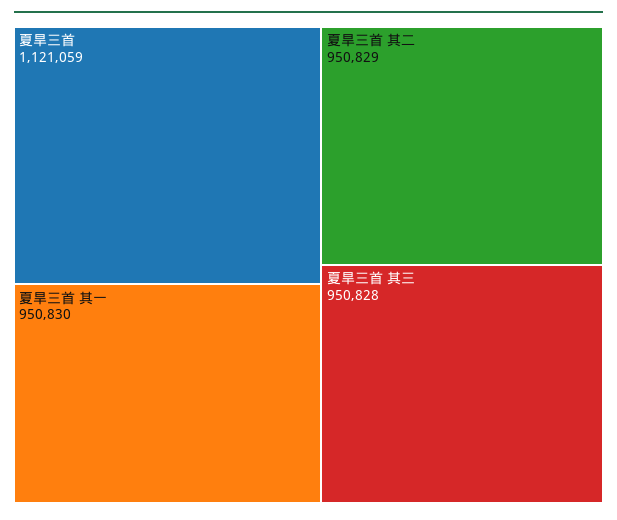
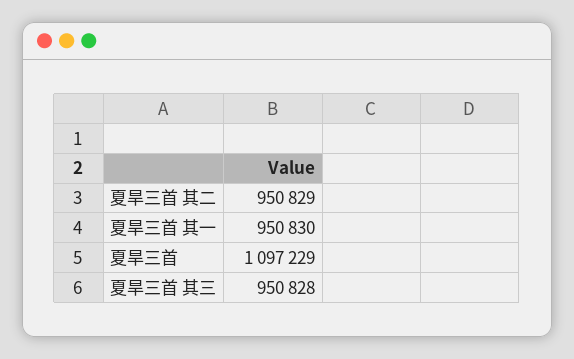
夏旱三首: 1121059 -> 1097229

